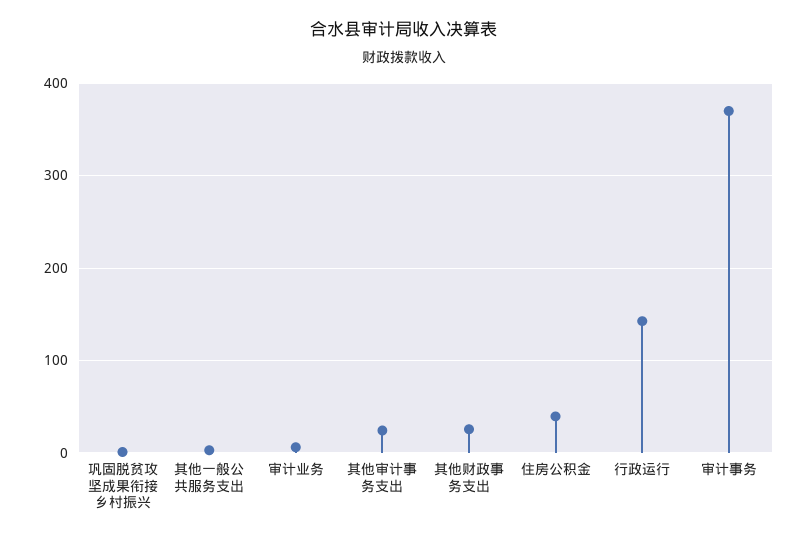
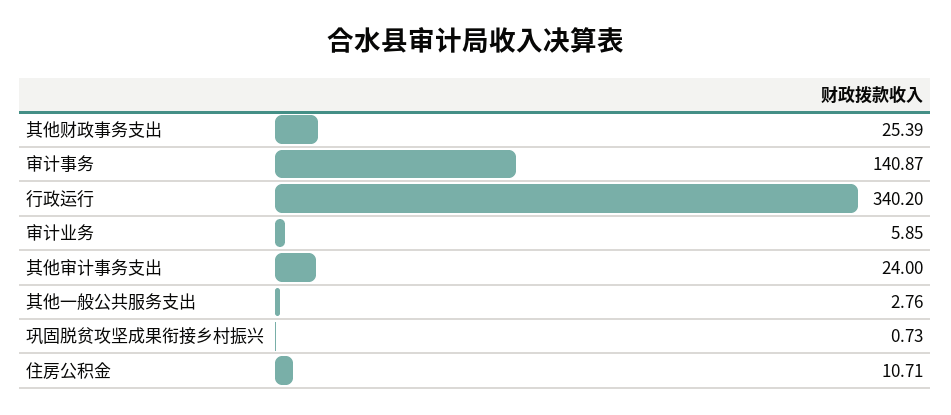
住房公积金: 40 -> 10.71
行政运行: 140 -> 340.2
审计事务: 370 -> 140.87

